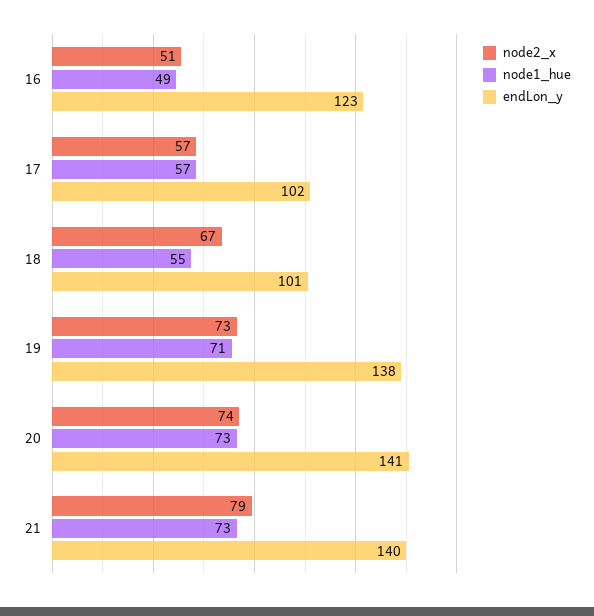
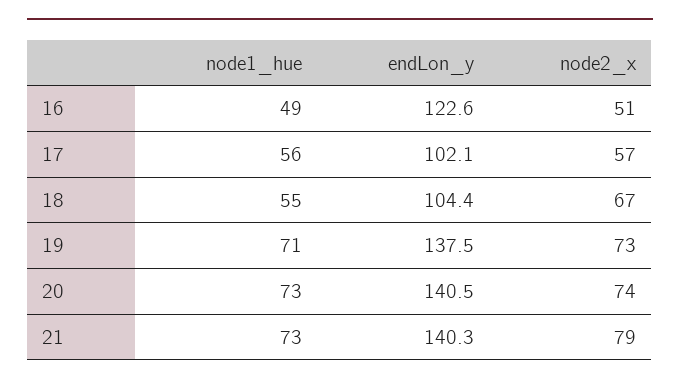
node1_hue, 17: 57 -> 56
endLon_y, 18: 101 -> 104.4

